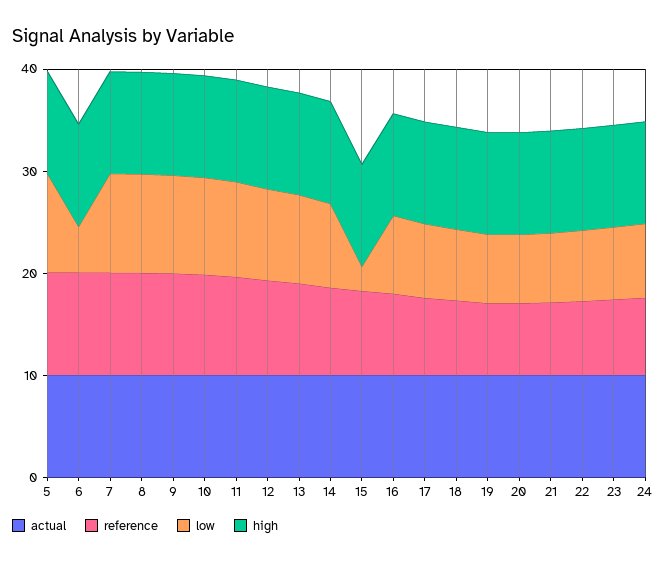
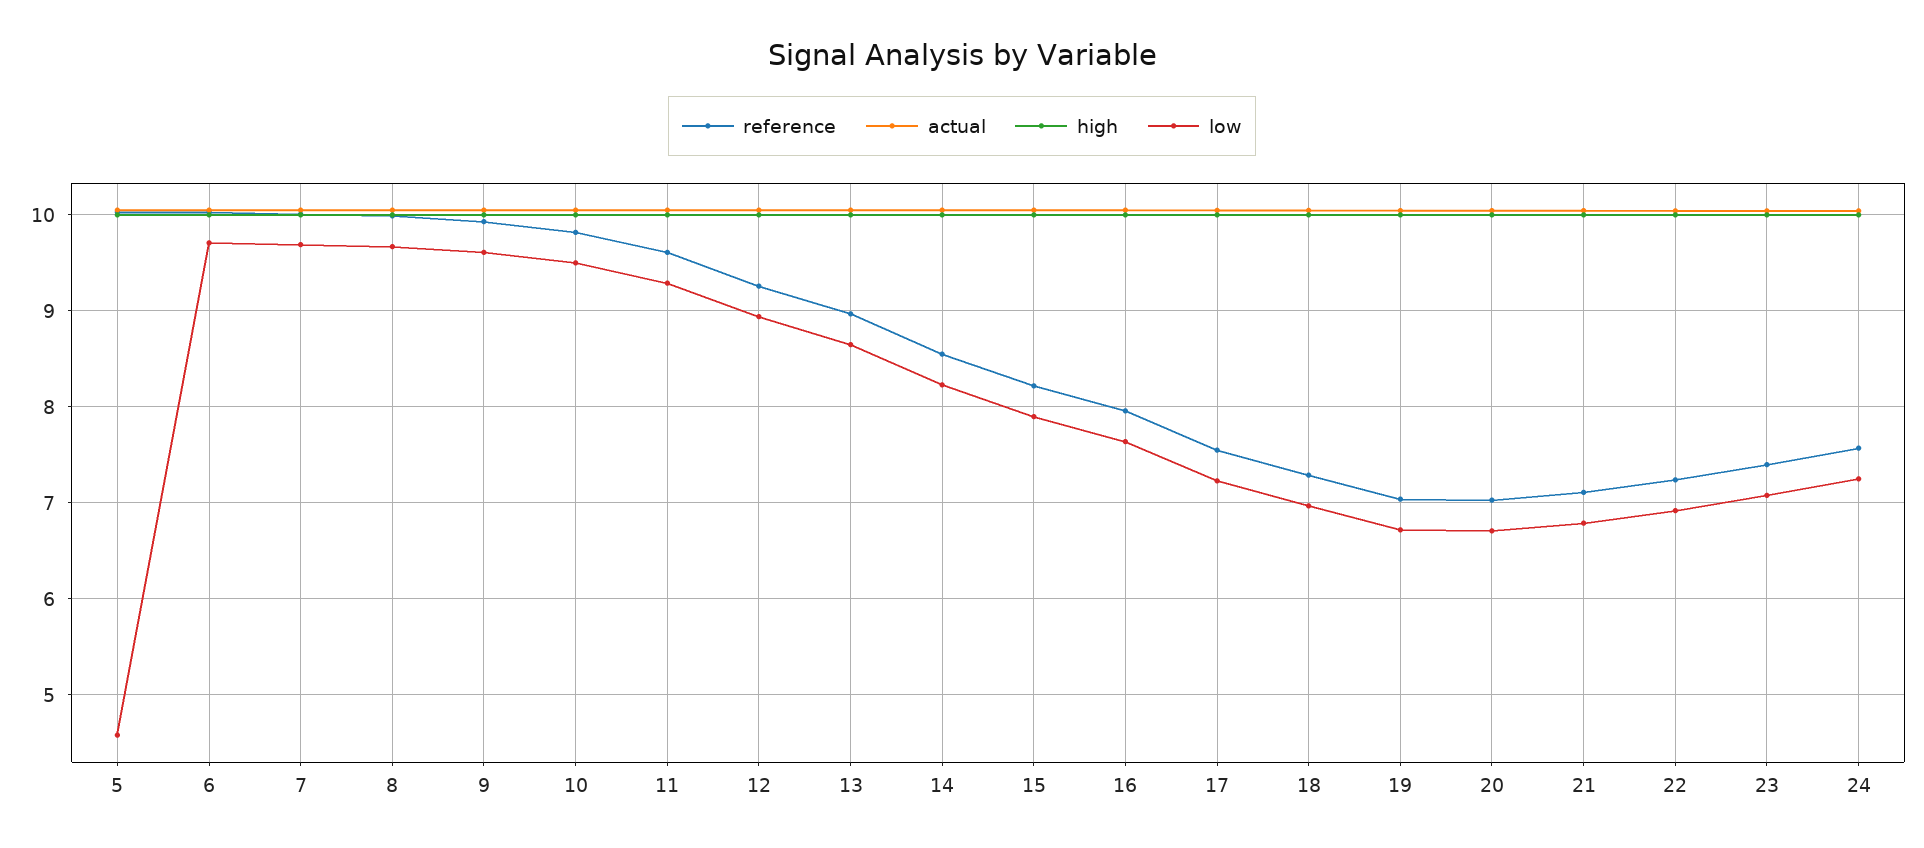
low, 5: 10 -> 4.6
low, 6: 4 -> 9.7
low, 15: 2 -> 7.9

